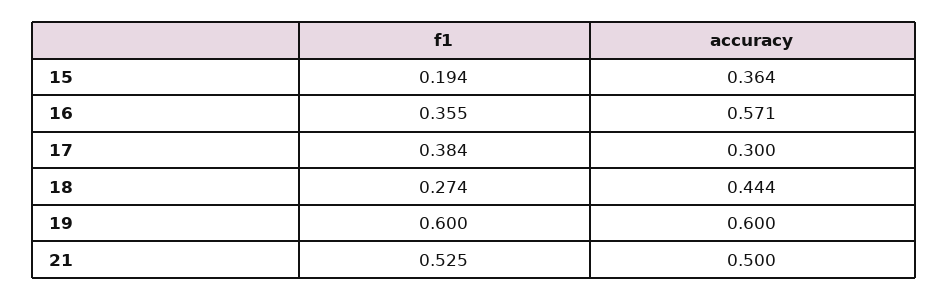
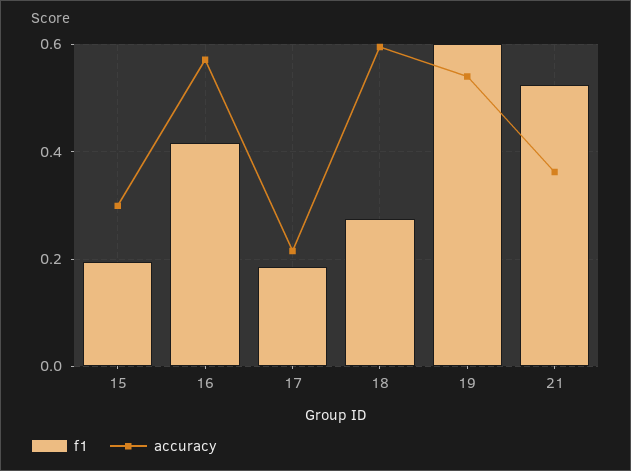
accuracy, 15: 0.364 -> 0.3
f1, 16: 0.355 -> 0.42
f1, 17: 0.384 -> 0.18
accuracy, 17: 0.3 -> 0.22
accuracy, 18: 0.444 -> 0.6
accuracy, 19: 0.6 -> 0.54
accuracy, 21: 0.5 -> 0.36

